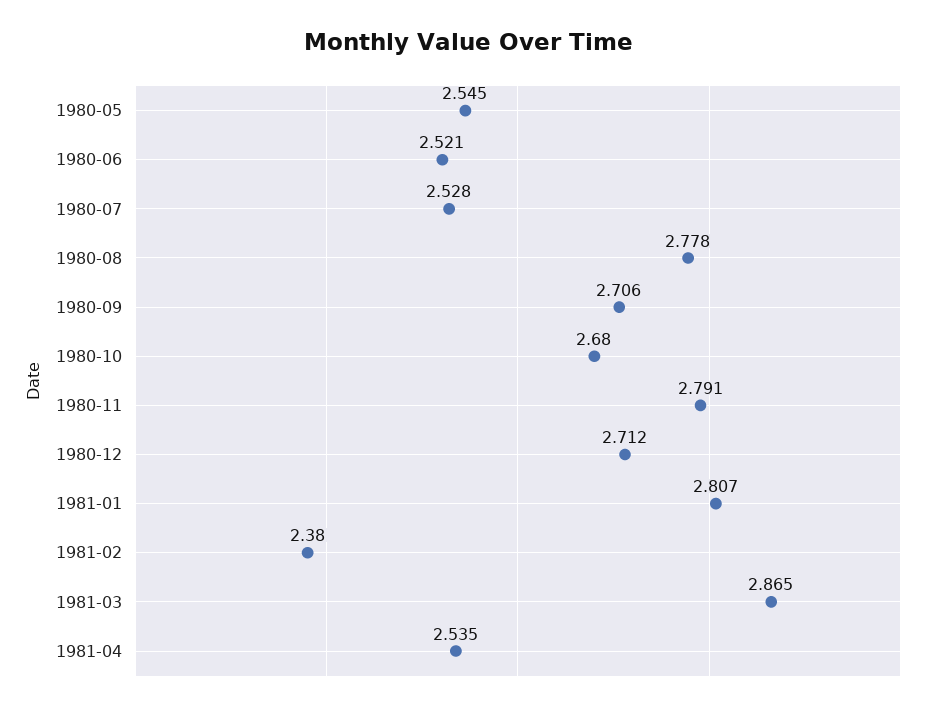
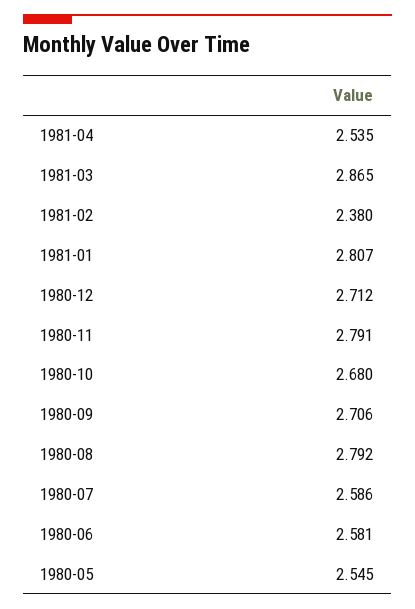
1980-06: 2.521 -> 2.581
1980-07: 2.528 -> 2.586
1980-08: 2.778 -> 2.792

